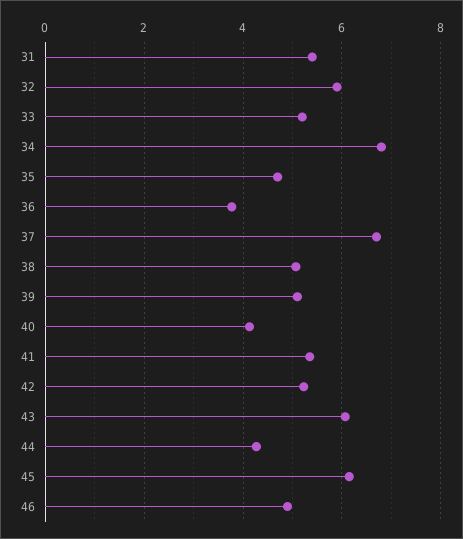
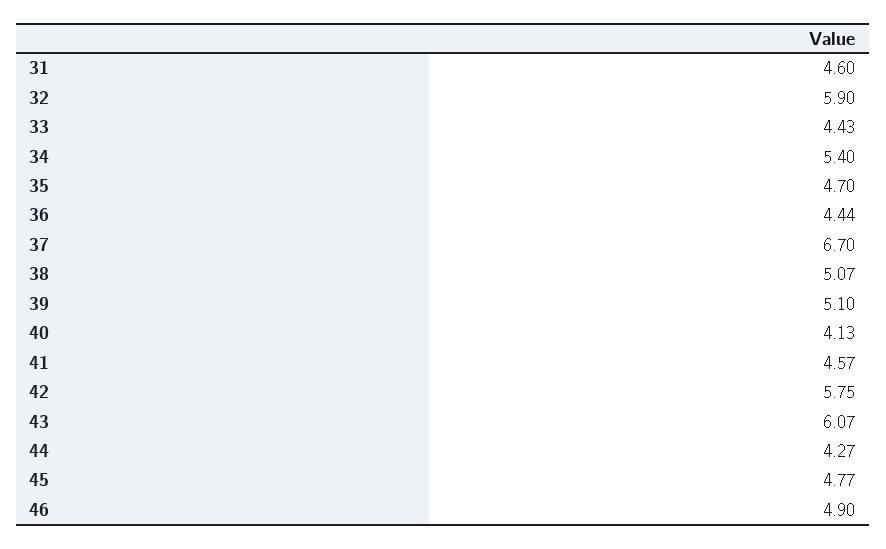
31: 5.4 -> 4.6
33: 5.2 -> 4.43
34: 6.8 -> 5.4
36: 3.8 -> 4.44
41: 5.4 -> 4.57
42: 5.2 -> 5.75
45: 6.2 -> 4.77

